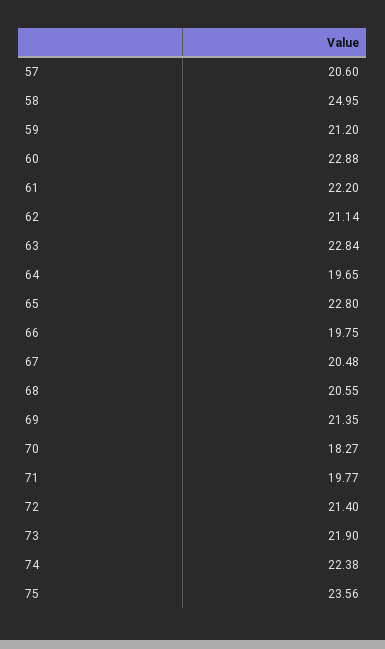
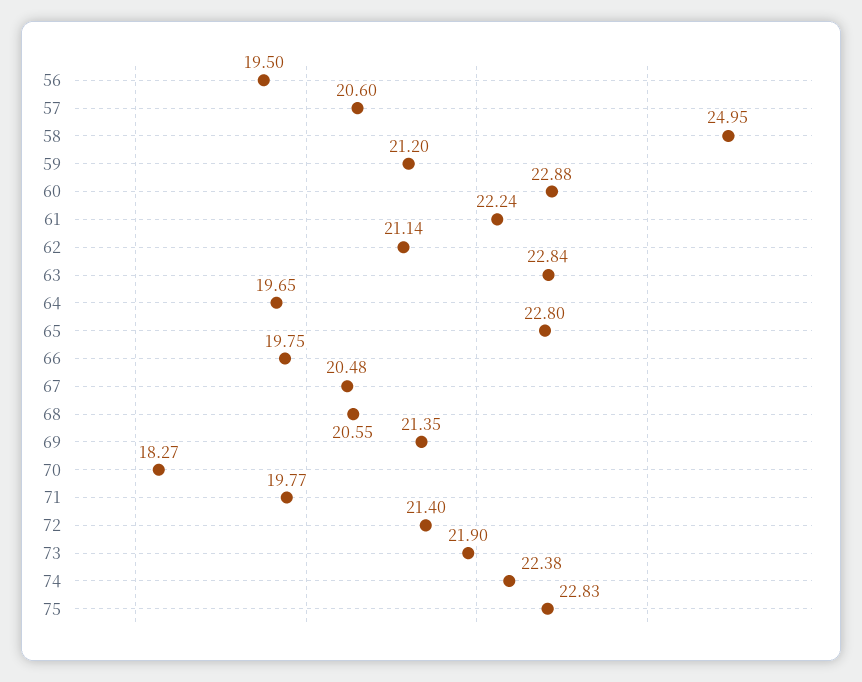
61: 22.2 -> 22.24
75: 23.56 -> 22.83
56: none -> 19.5

